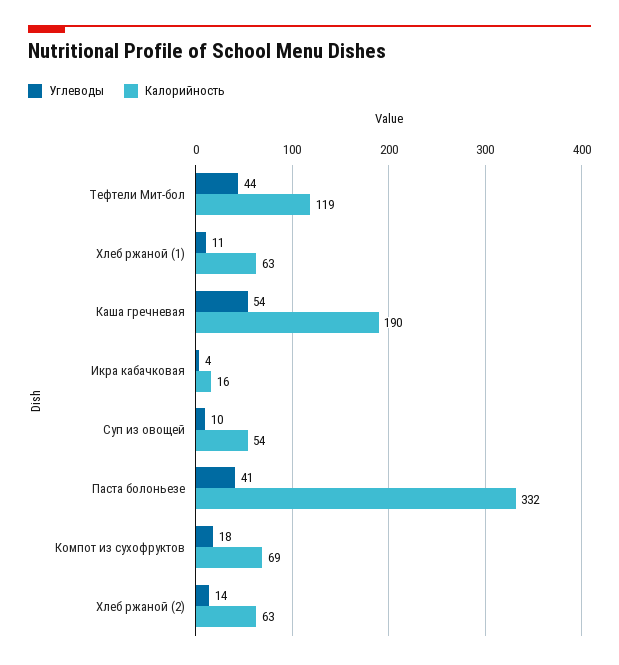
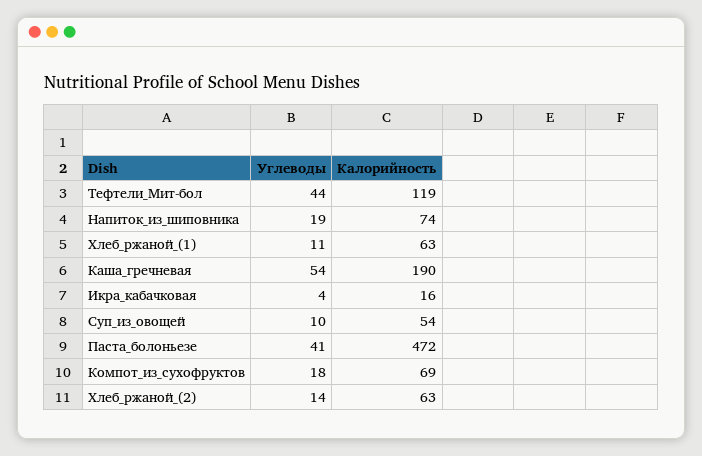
Калорийность, Паста болоньезе: 332 -> 472
Углеводы, Напиток_из_шиповника: none -> 19
Калорийность, Напиток_из_шиповника: none -> 74

